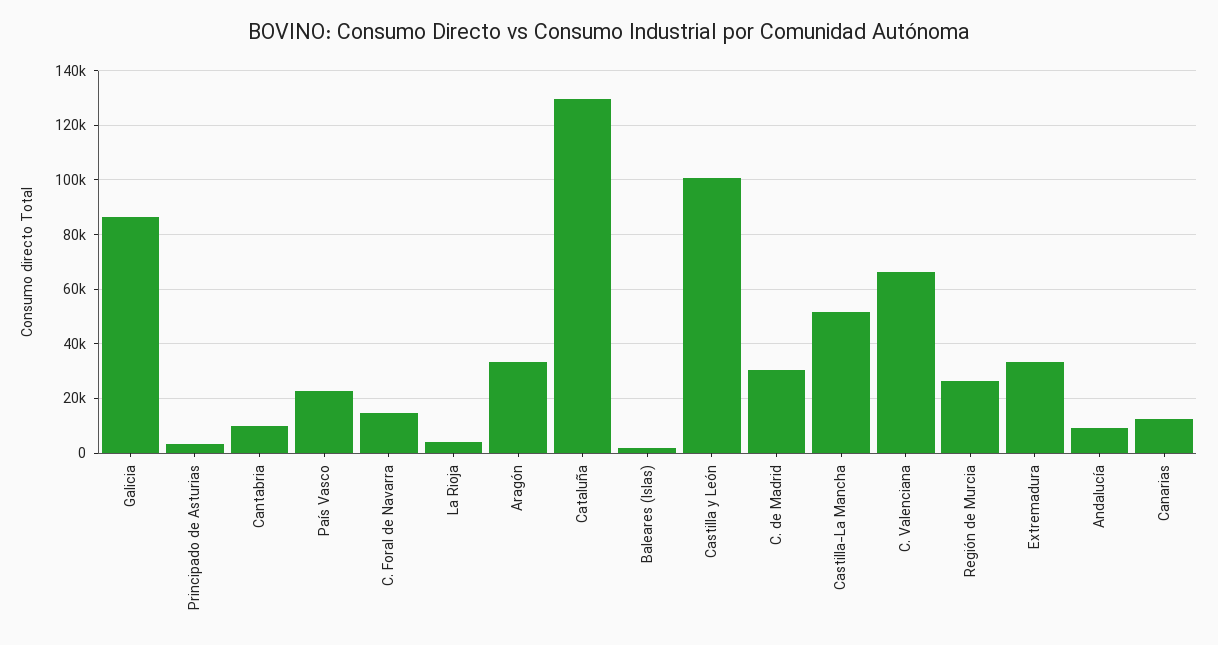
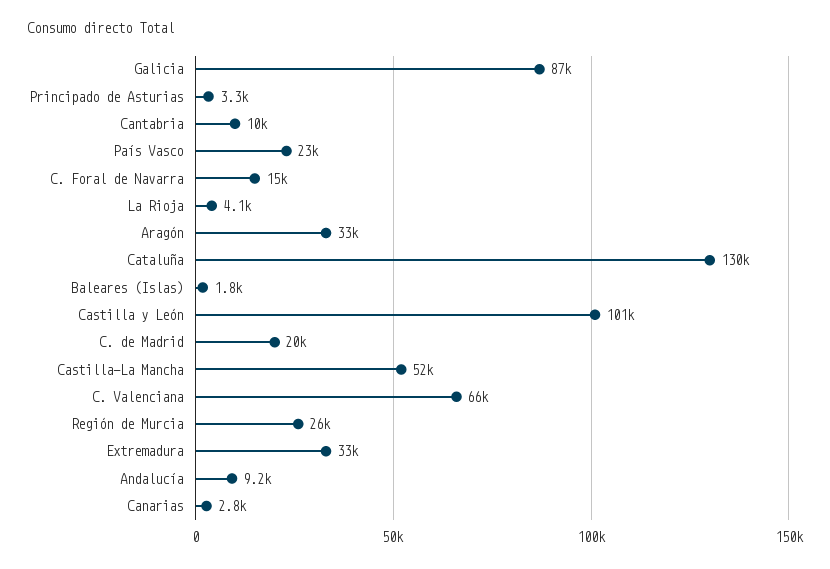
C. de Madrid: 30000 -> 20000
Canarias: 12500 -> 2800

